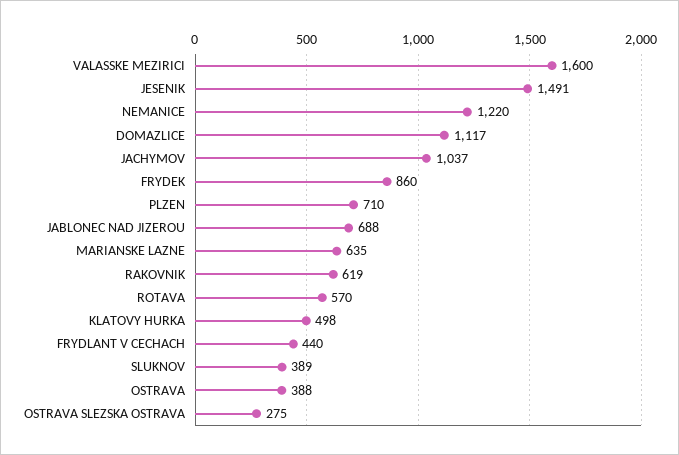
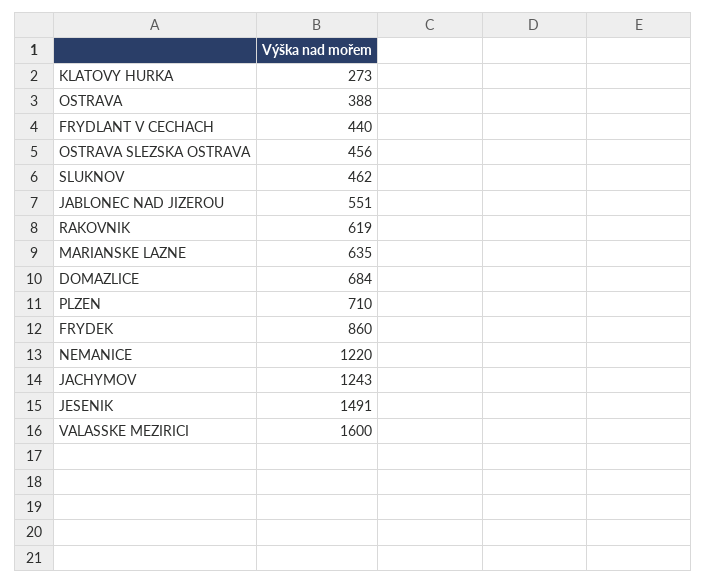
DOMAZLICE: 1117 -> 684
JACHYMOV: 1037 -> 1243
JABLONEC NAD JIZEROU: 688 -> 551
ROTAVA: 570 -> none
KLATOVY HURKA: 498 -> 273
SLUKNOV: 389 -> 462
OSTRAVA SLEZSKA OSTRAVA: 275 -> 456

